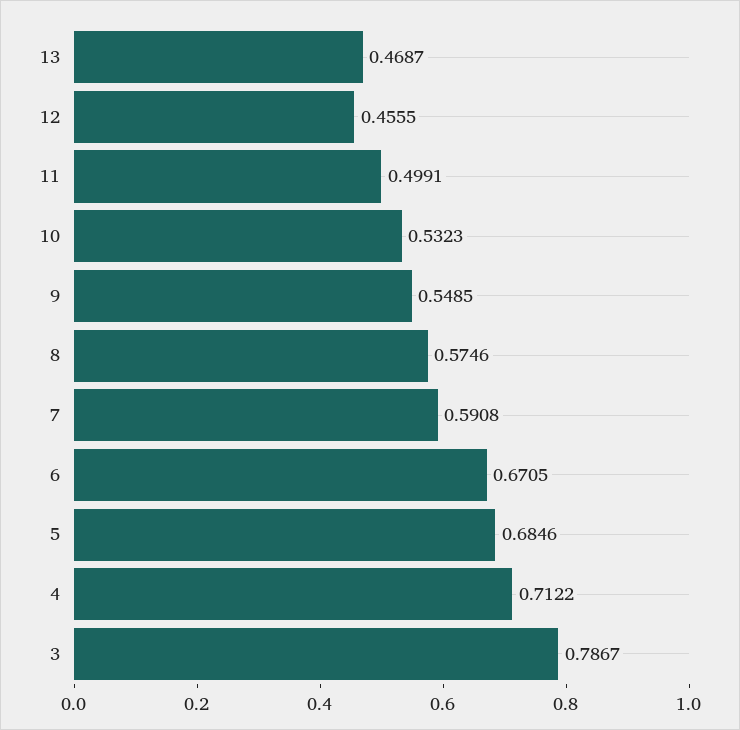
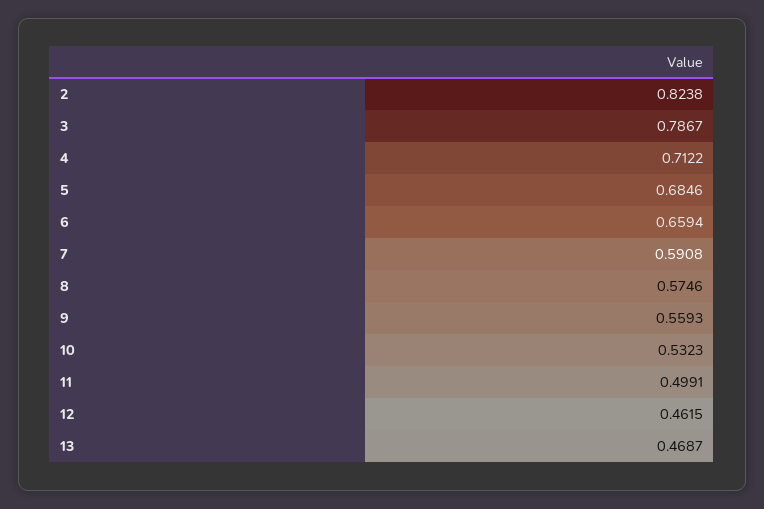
12: 0.4555 -> 0.4615
9: 0.5485 -> 0.5593
6: 0.6705 -> 0.6594
2: none -> 0.8238

